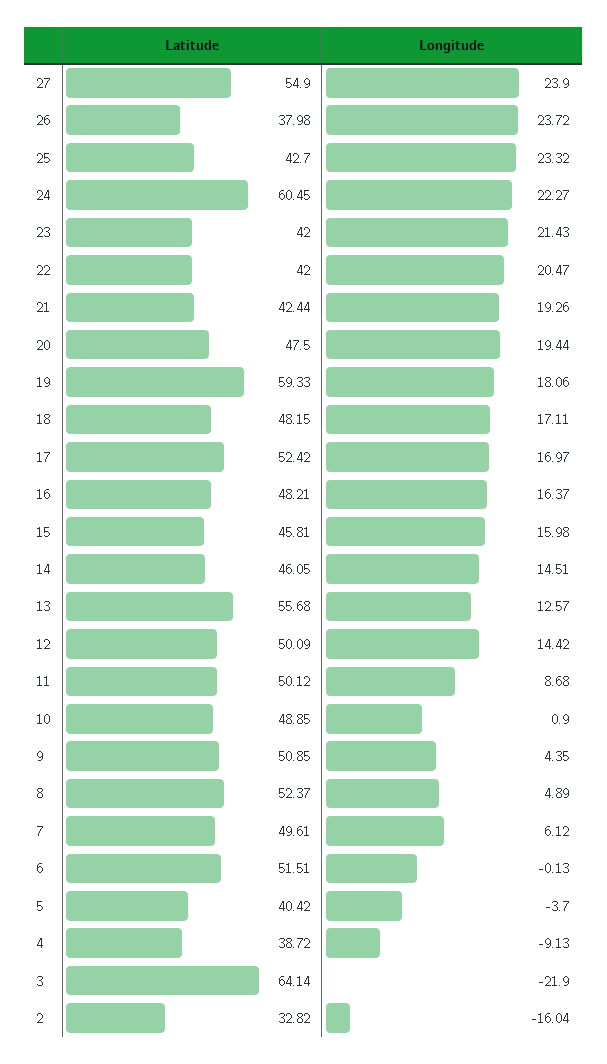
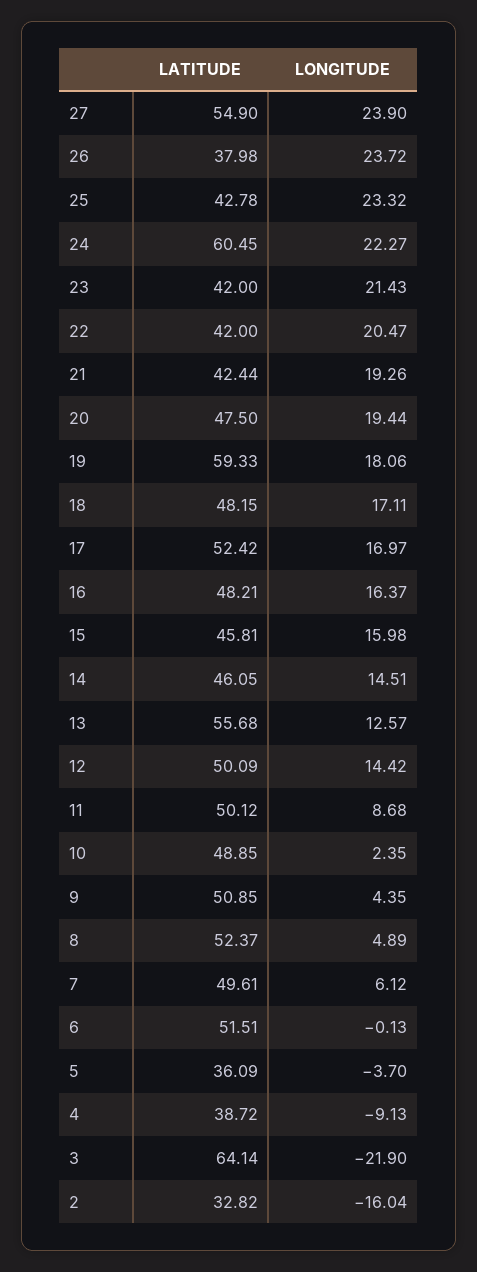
Latitude, 25: 42.7 -> 42.78
Longitude, 10: 0.9 -> 2.35
Latitude, 5: 40.42 -> 36.09

